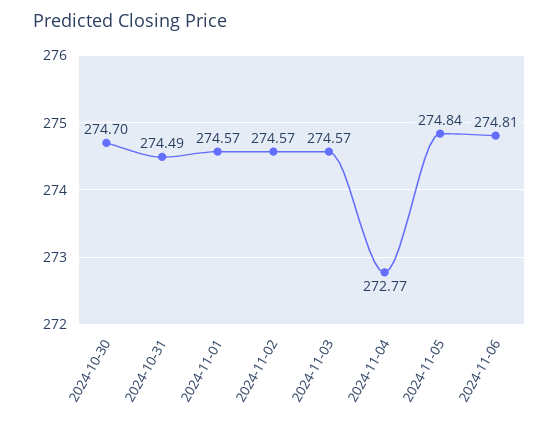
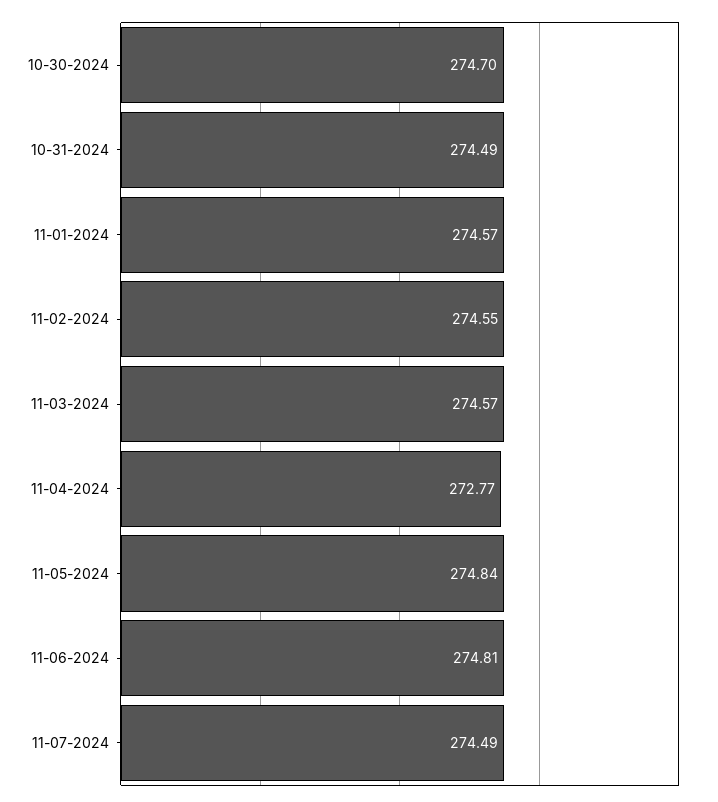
2024-11-02: 274.57 -> 274.55
11-07-2024: none -> 274.49

